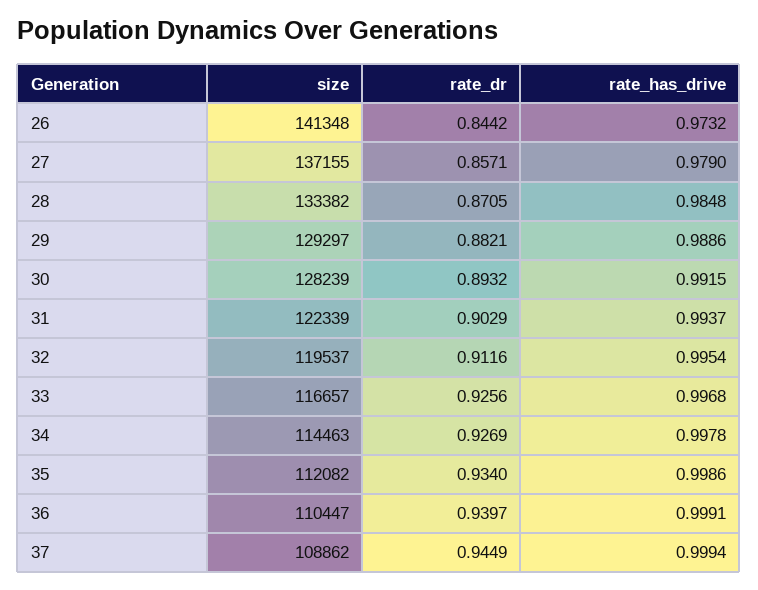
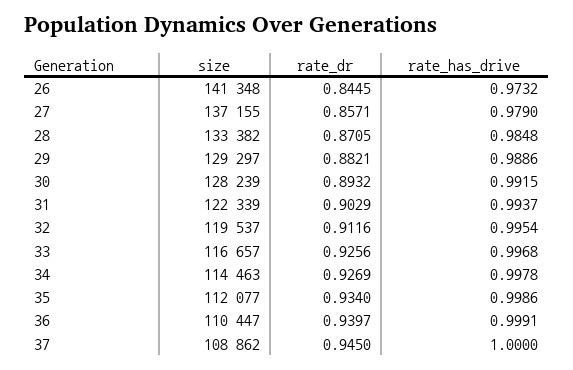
rate_dr, 26: 0.8442 -> 0.8445
size, 35: 112082 -> 112077
rate_dr, 37: 0.9449 -> 0.945
rate_has_drive, 37: 0.9994 -> 1

